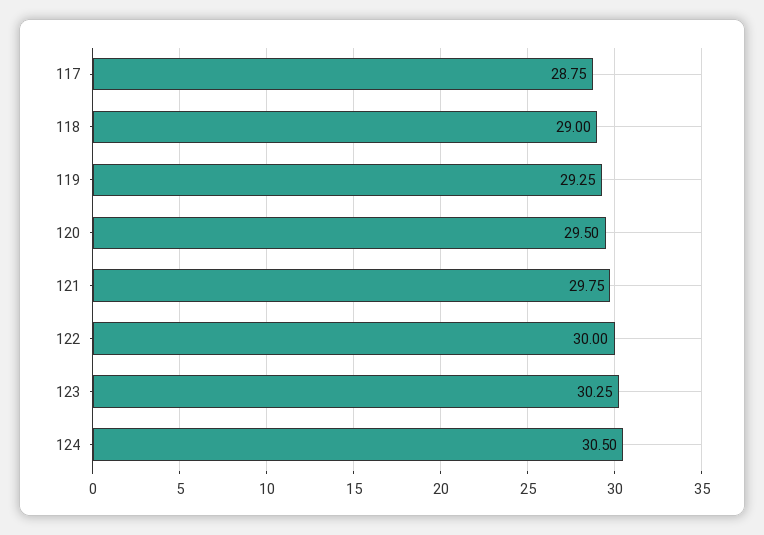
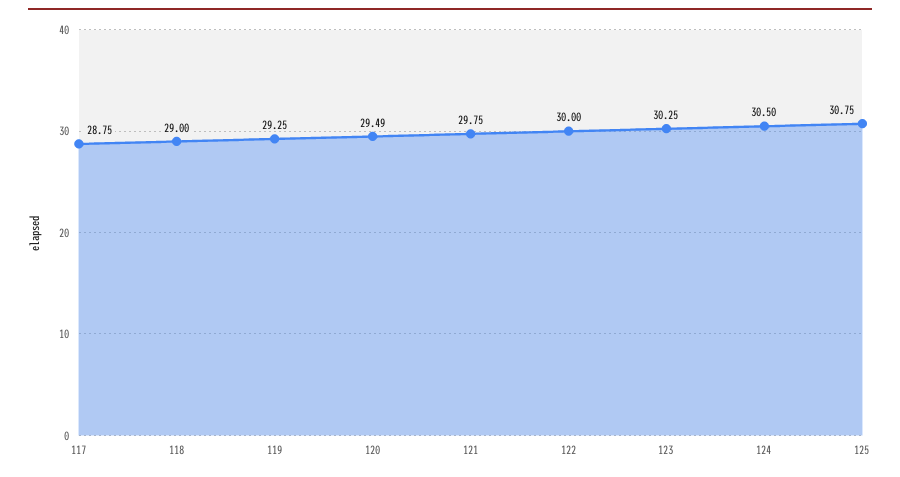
120: 29.5 -> 29.49
125: none -> 30.75

